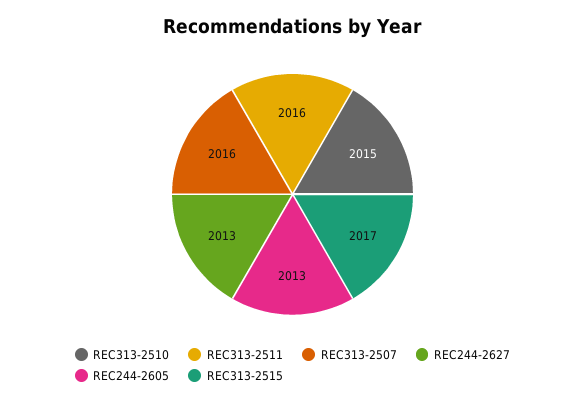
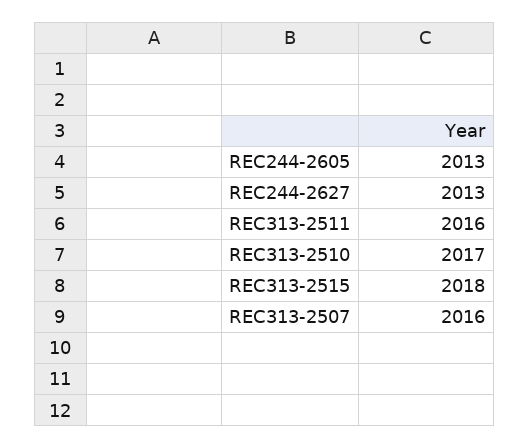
REC313-2510: 2015 -> 2017
REC313-2515: 2017 -> 2018

